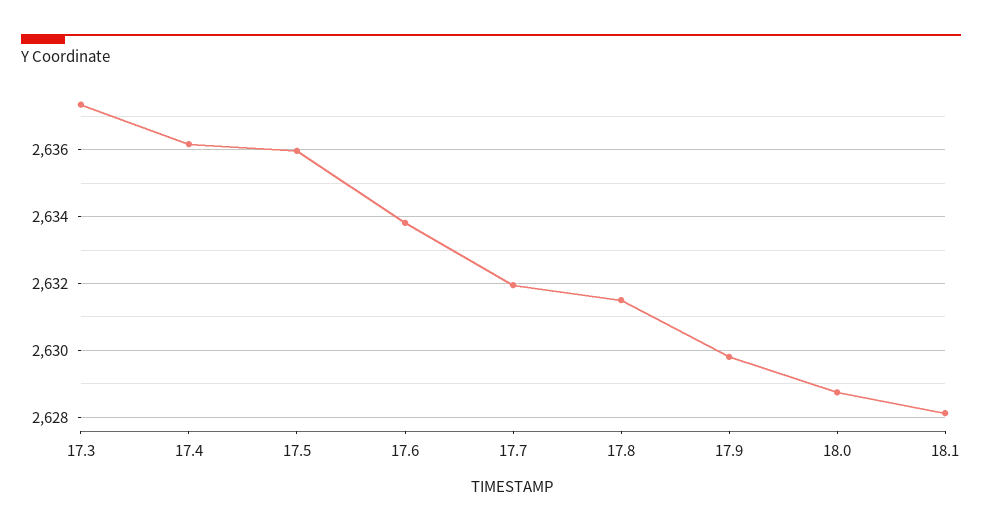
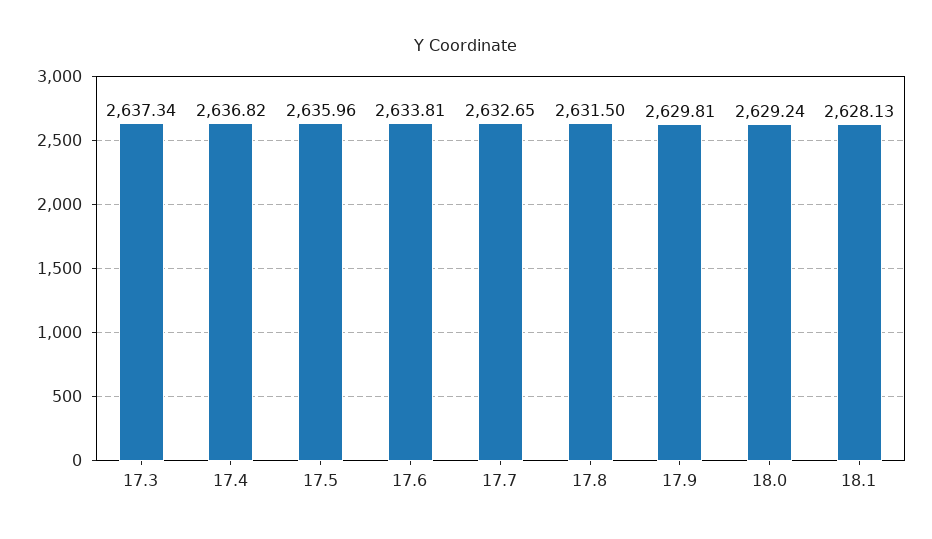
17.4: 2636.2 -> 2636.82
17.7: 2632 -> 2632.65
18.0: 2628.8 -> 2629.24

